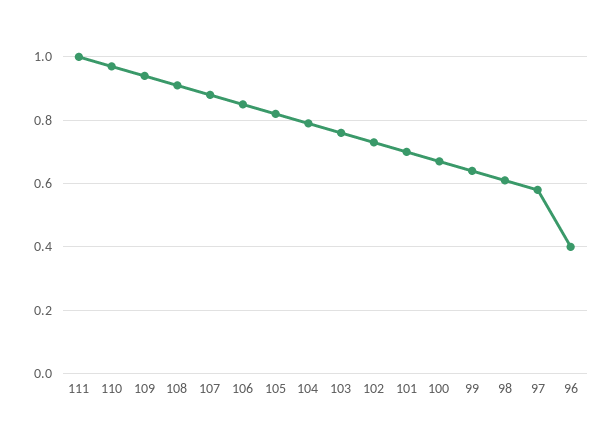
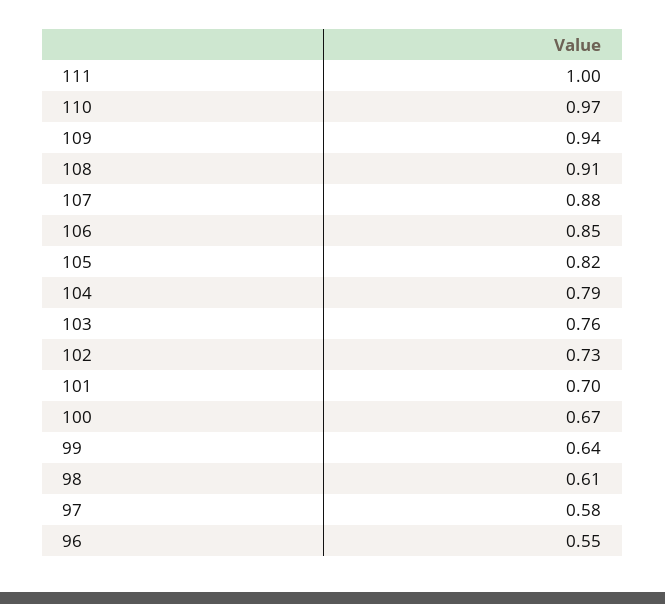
96: 0.4 -> 0.55

